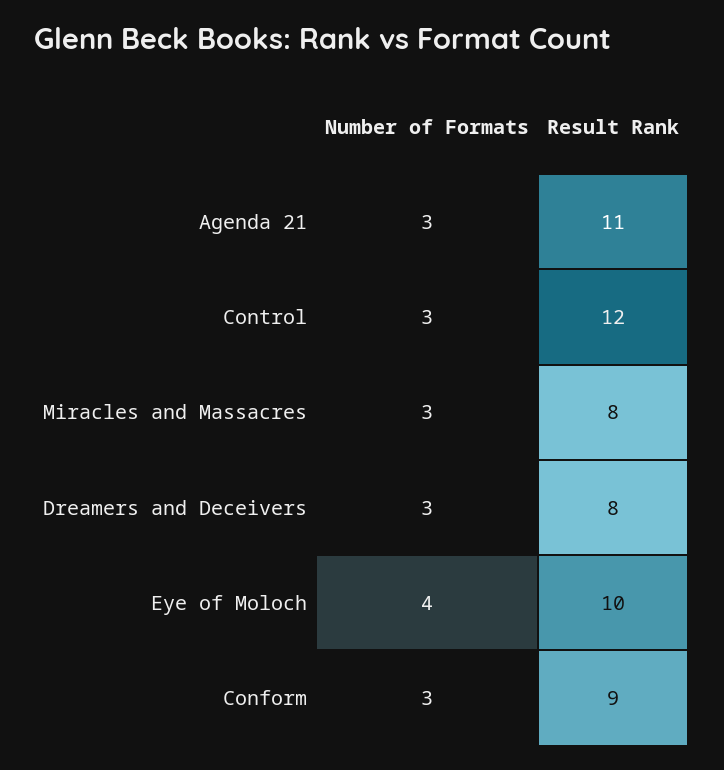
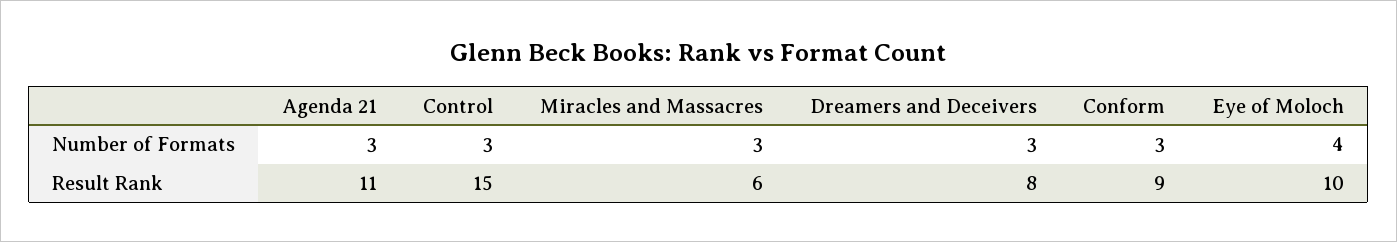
Result Rank, Control: 12 -> 15
Result Rank, Miracles and Massacres: 8 -> 6

